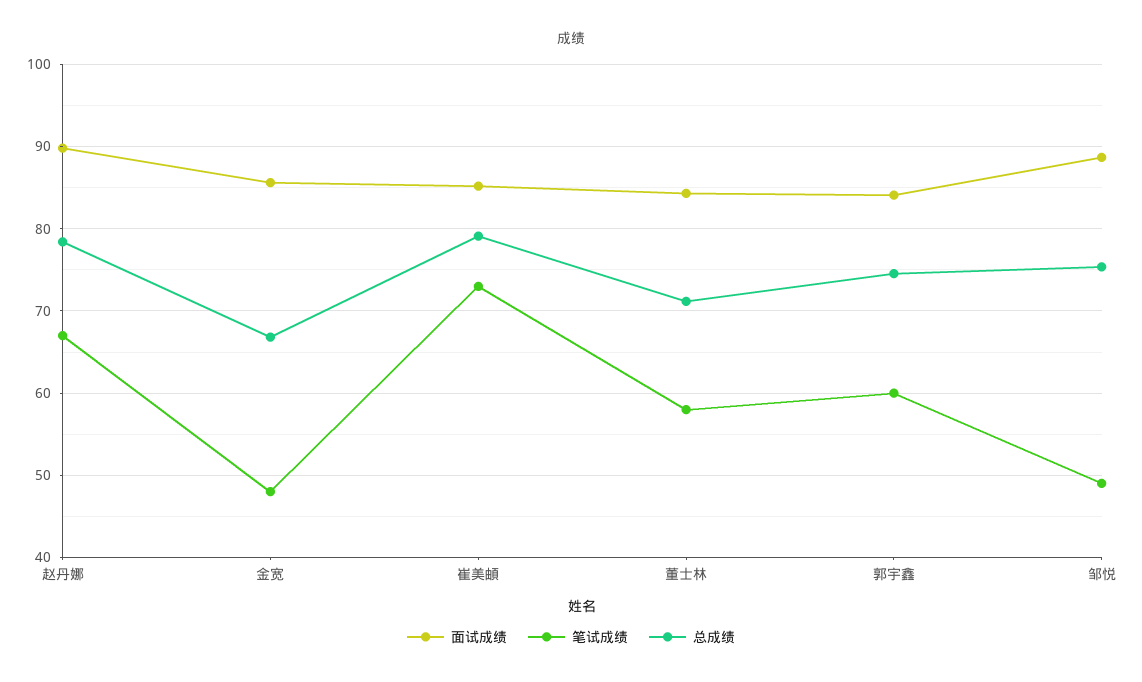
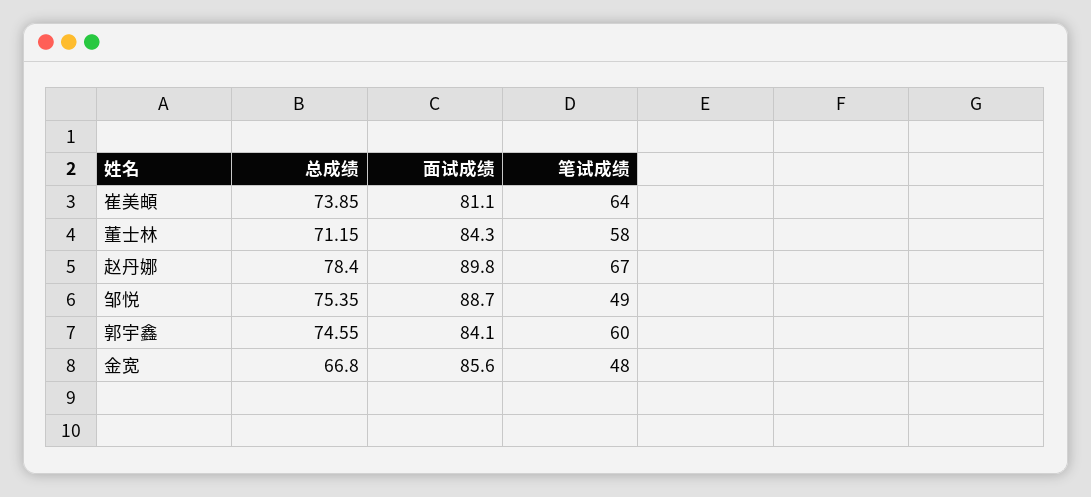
面试成绩, 崔美頔: 85 -> 81.1
笔试成绩, 崔美頔: 73 -> 64
总成绩, 崔美頔: 79 -> 73.85

